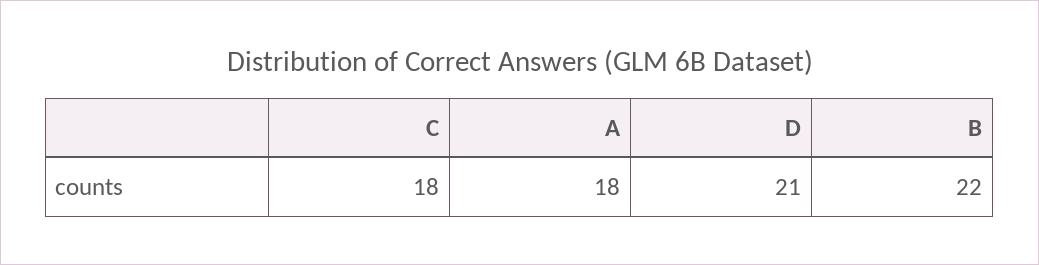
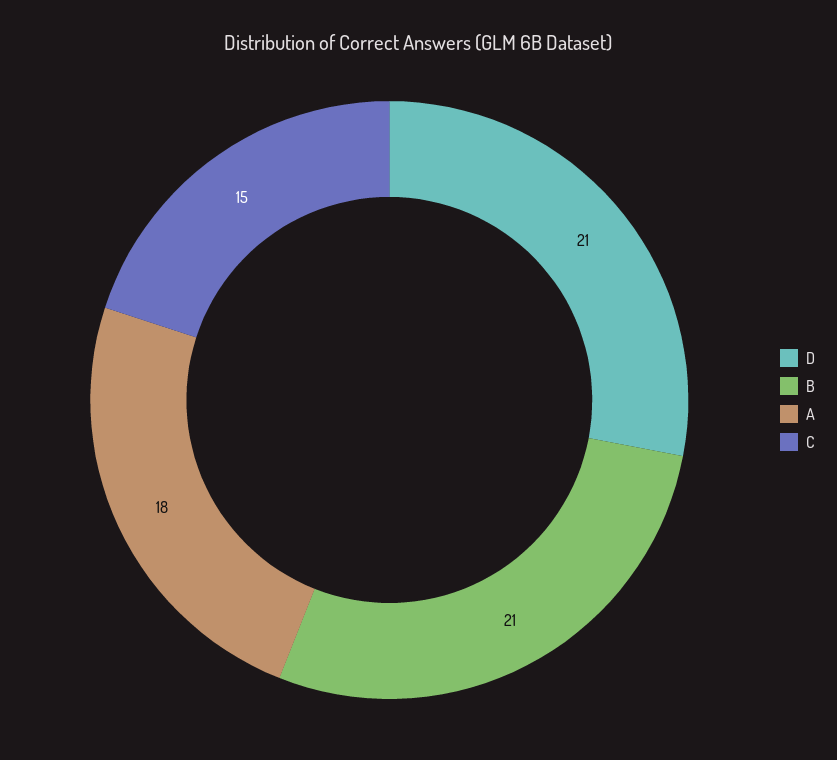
C: 18 -> 15
B: 22 -> 21

